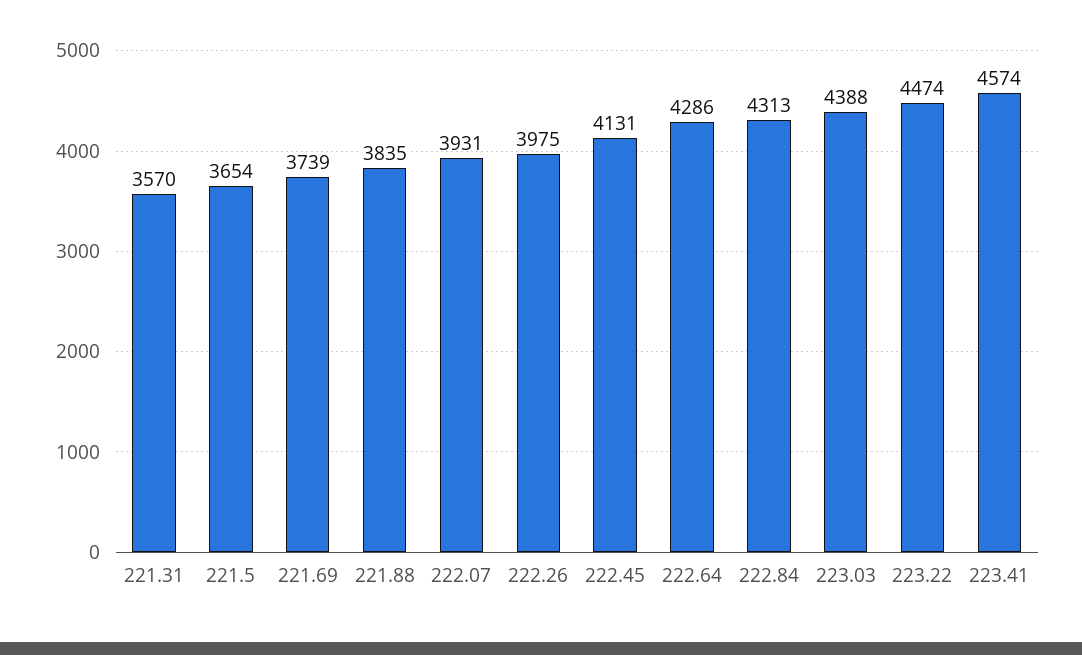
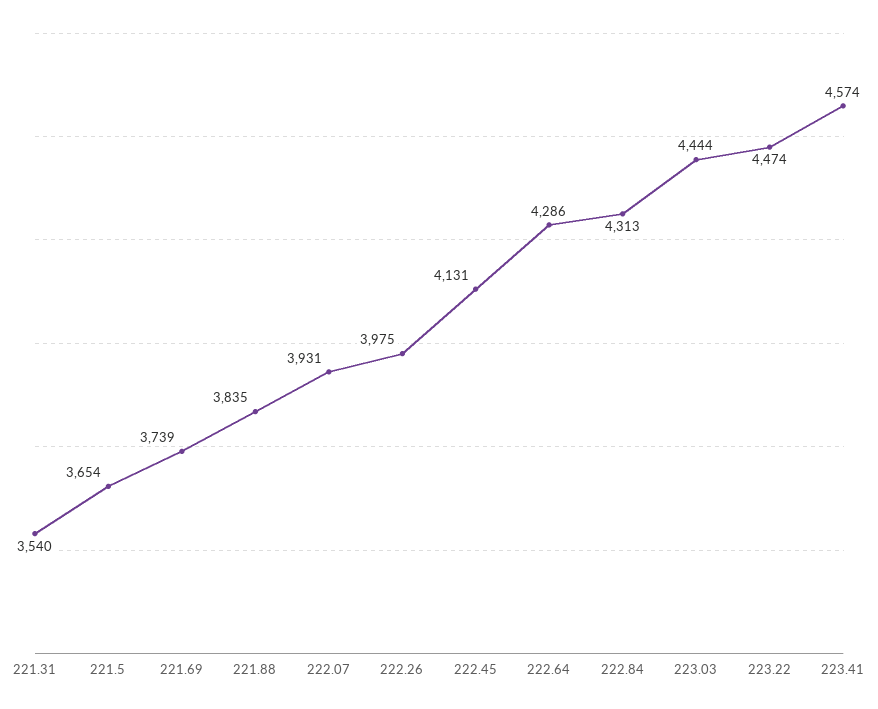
221.31: 3570 -> 3540
223.03: 4388 -> 4444

